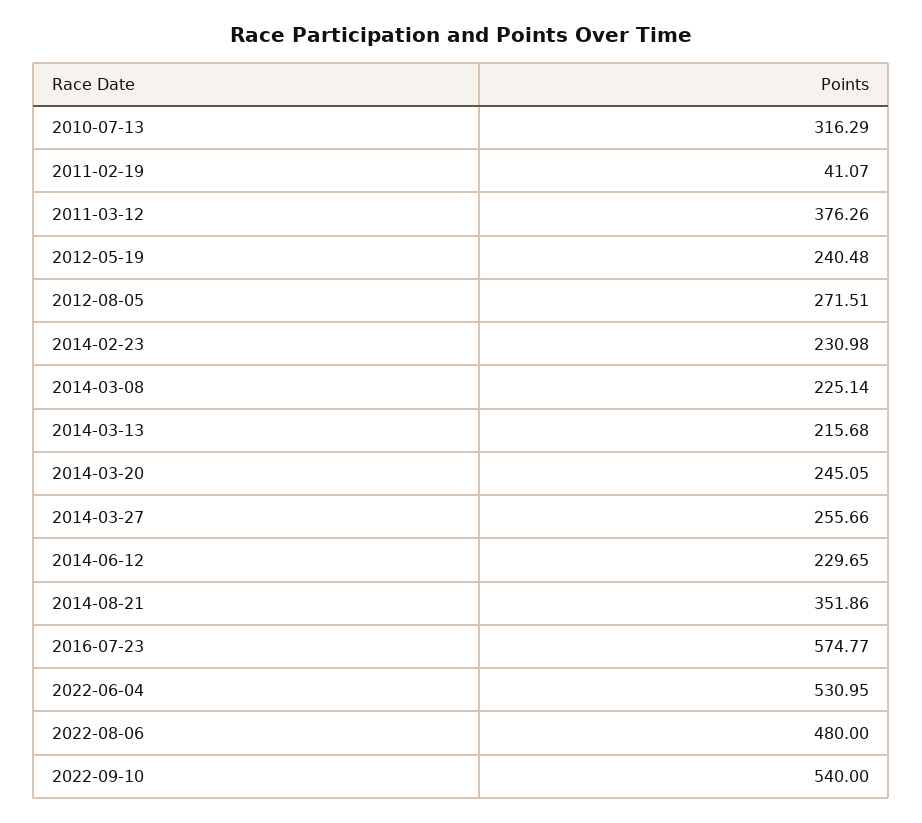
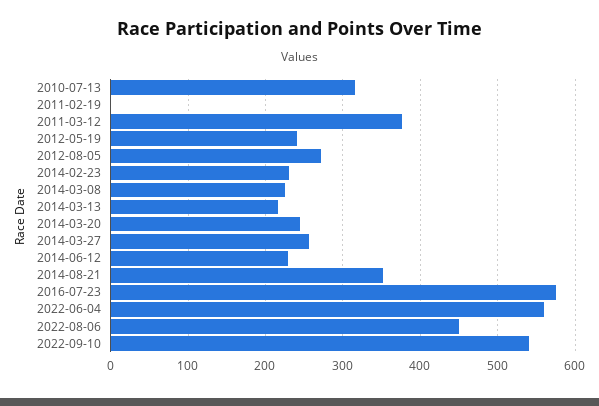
2011-02-19: 41.07 -> 0
2022-06-04: 530.95 -> 560
2022-08-06: 480 -> 450

